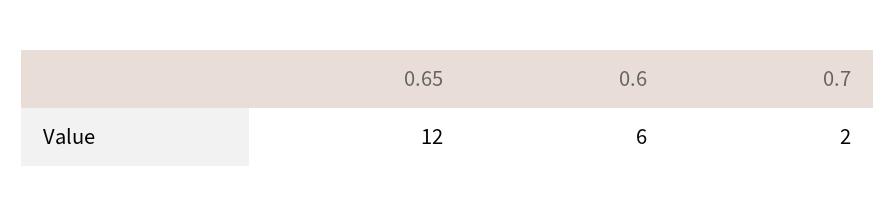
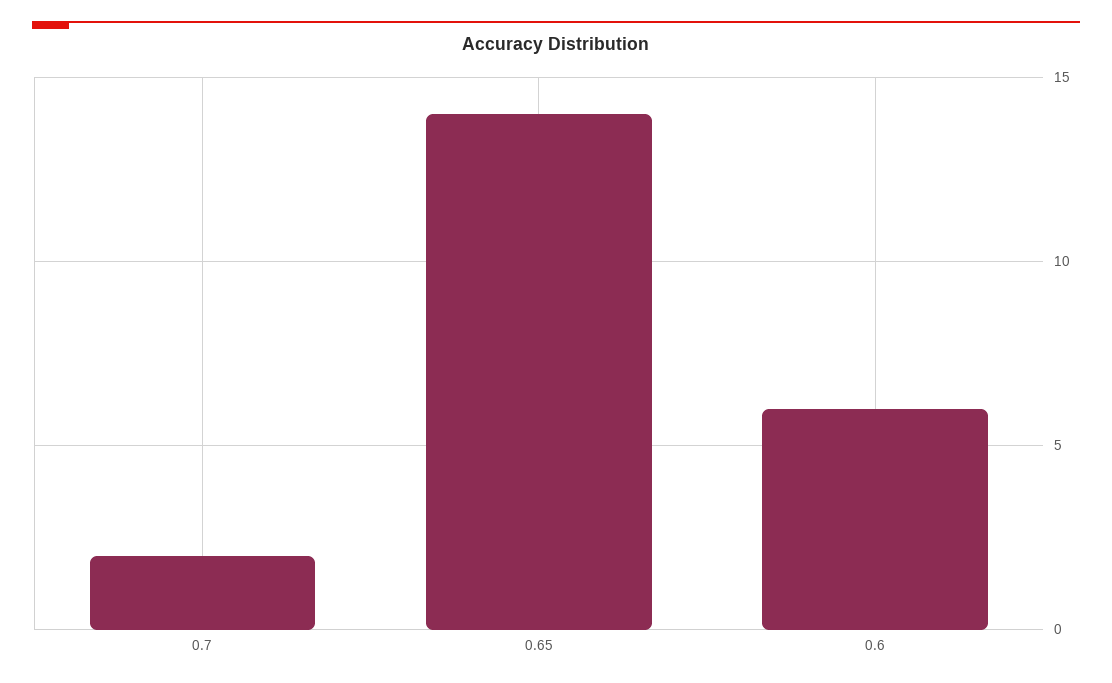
0.65: 12 -> 14

